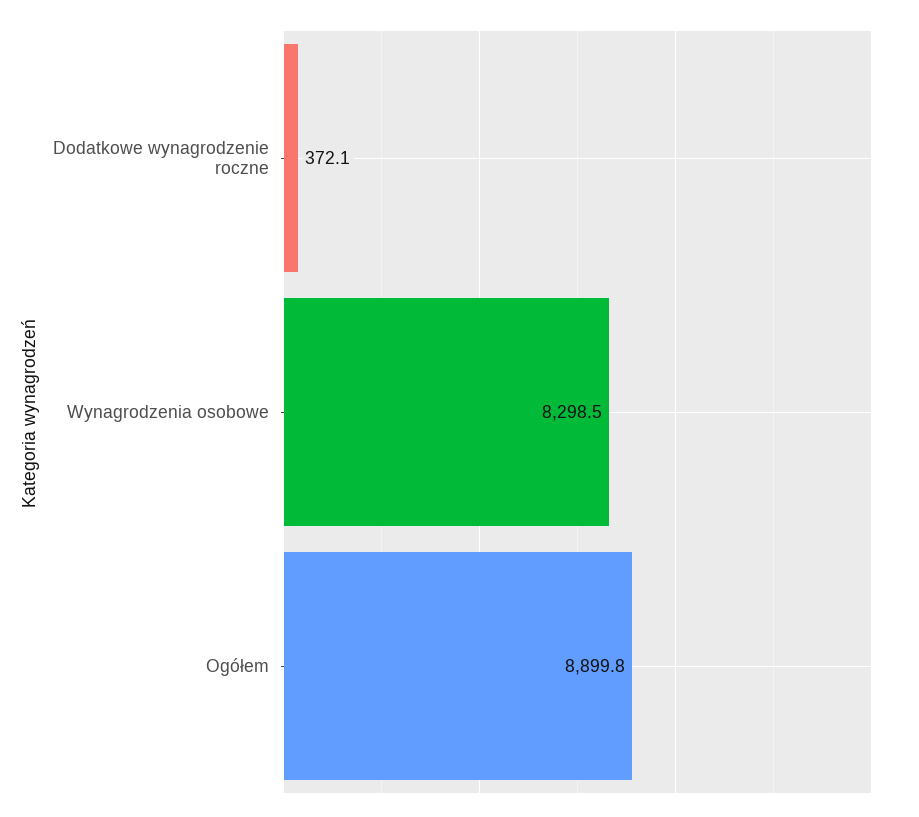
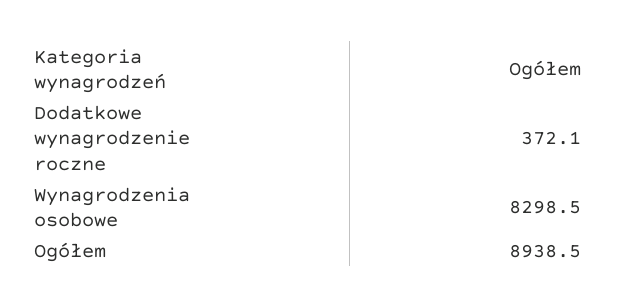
Ogółem: 8899.8 -> 8938.5

